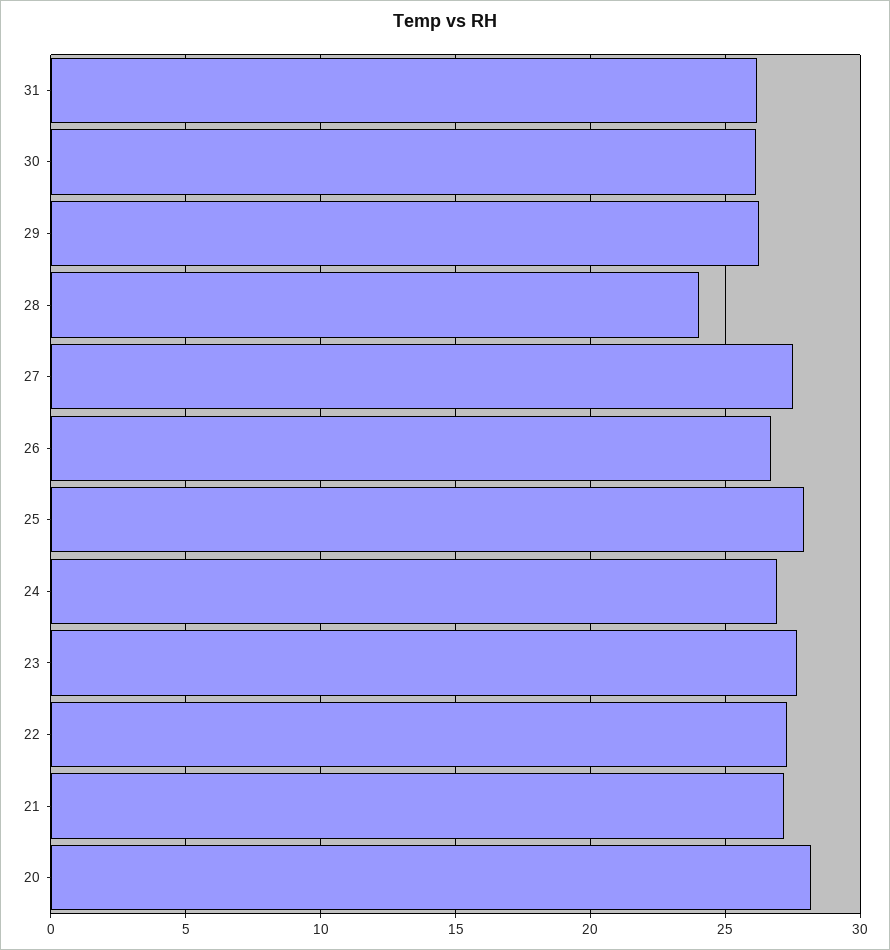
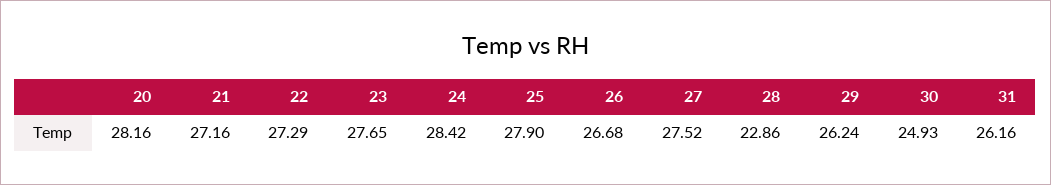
30: 26 -> 24.93
28: 24 -> 22.86
24: 27 -> 28.42

